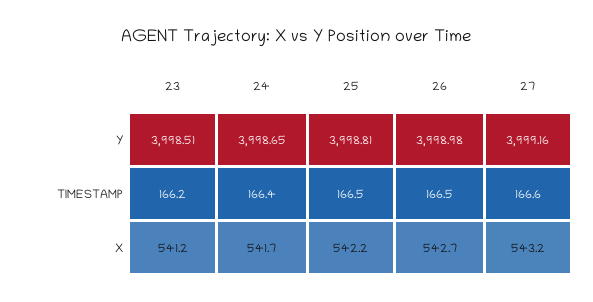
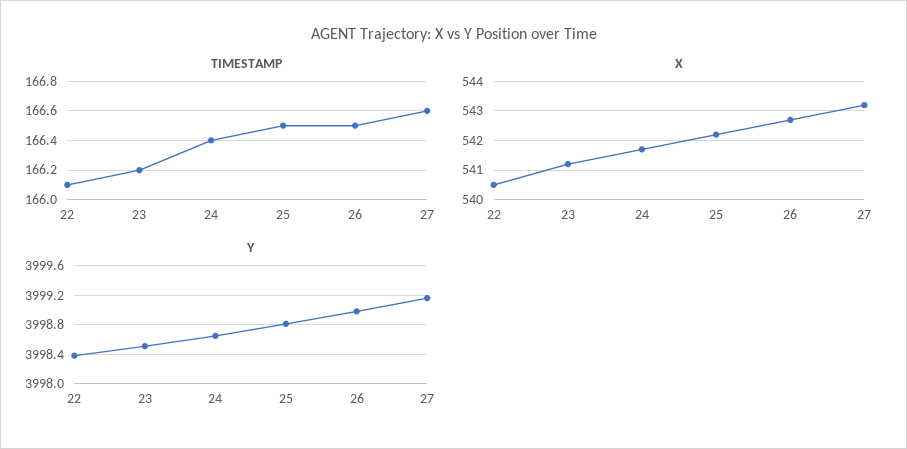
TIMESTAMP, 22: none -> 166.1
X, 22: none -> 540.5
Y, 22: none -> 3998.4

